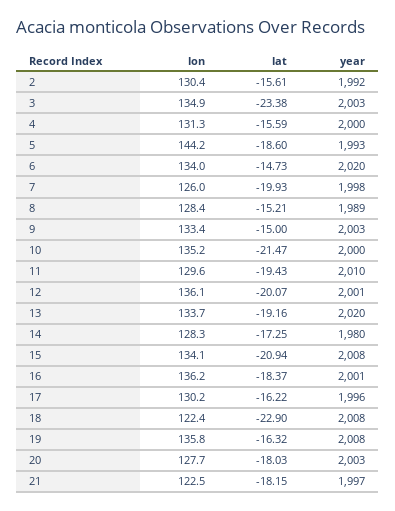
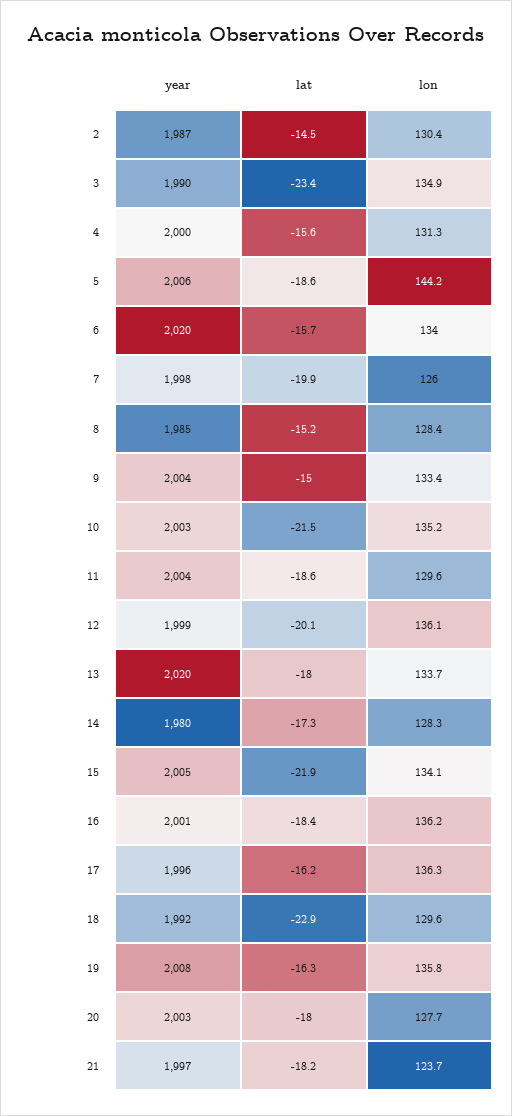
lat, 2: -15.61 -> -14.5
year, 2: 1992 -> 1987
year, 3: 2003 -> 1990
year, 5: 1993 -> 2006
lat, 6: -14.73 -> -15.7
year, 8: 1989 -> 1985
year, 9: 2003 -> 2004
year, 10: 2000 -> 2003
lat, 11: -19.43 -> -18.6
year, 11: 2010 -> 2004
year, 12: 2001 -> 1999
lat, 13: -19.16 -> -18
lat, 15: -20.94 -> -21.9
year, 15: 2008 -> 2005
lon, 17: 130.2 -> 136.3
lon, 18: 122.4 -> 129.6
year, 18: 2008 -> 1992
lon, 21: 122.5 -> 123.7

